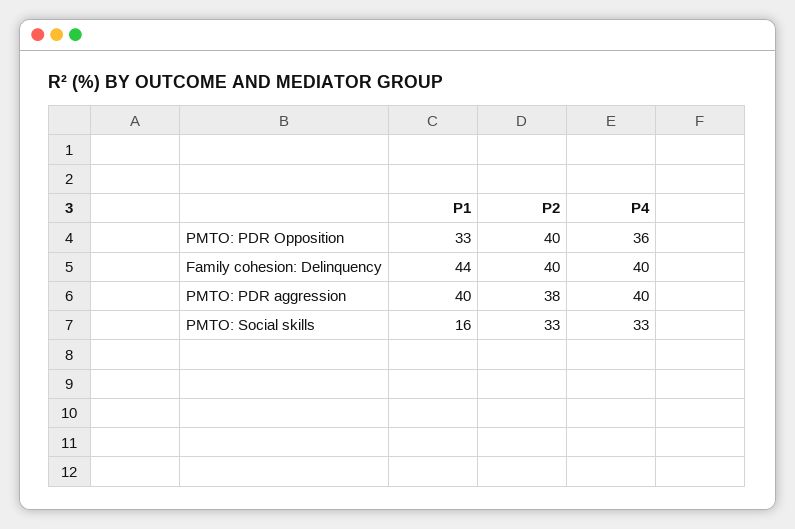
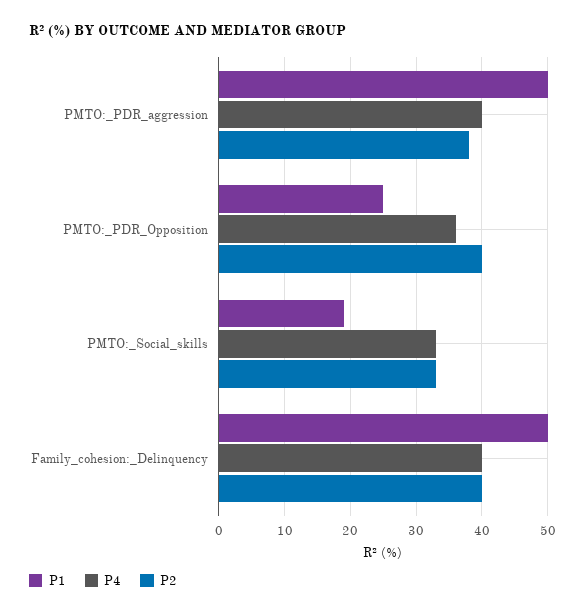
P1, PMTO: PDR Opposition: 33 -> 25
P1, Family cohesion: Delinquency: 44 -> 50
P1, PMTO: PDR aggression: 40 -> 50
P1, PMTO: Social skills: 16 -> 19

